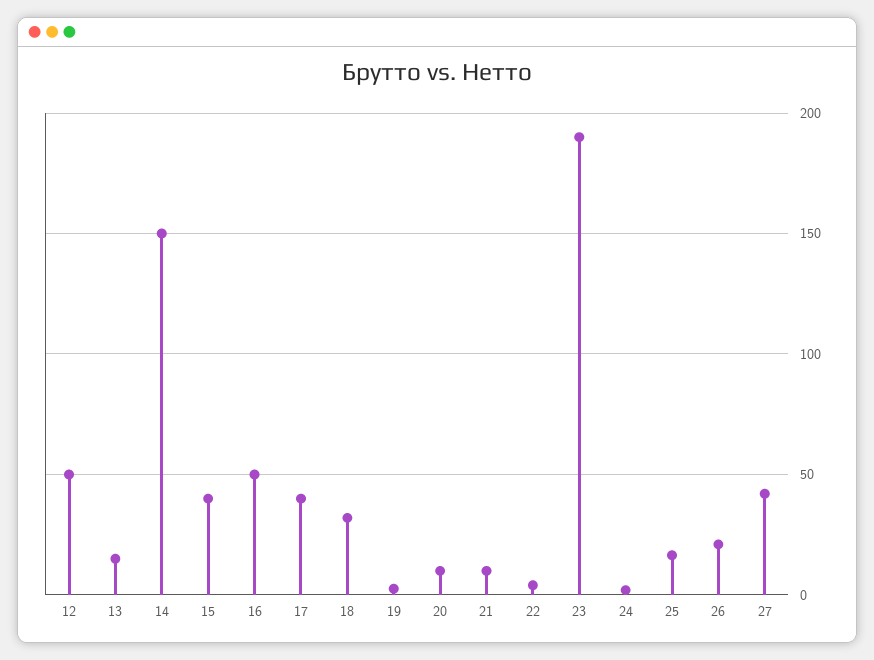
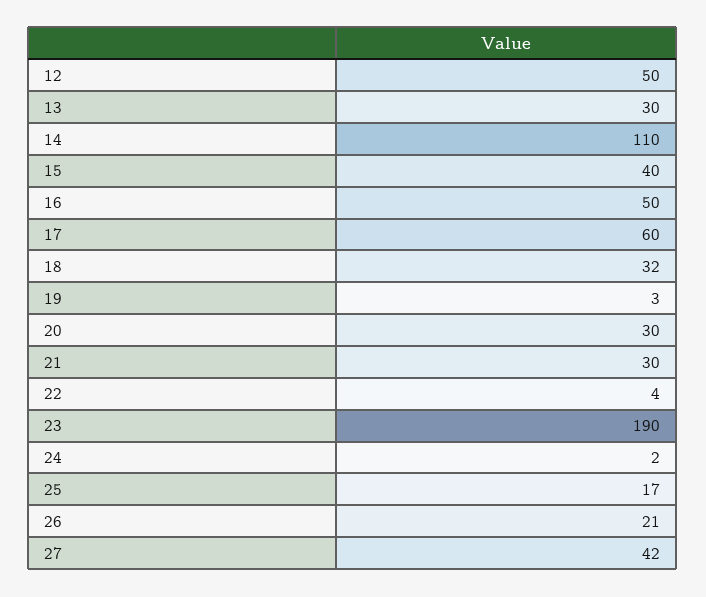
13: 15 -> 30
14: 150 -> 110
17: 40 -> 60
20: 10 -> 30
21: 10 -> 30

